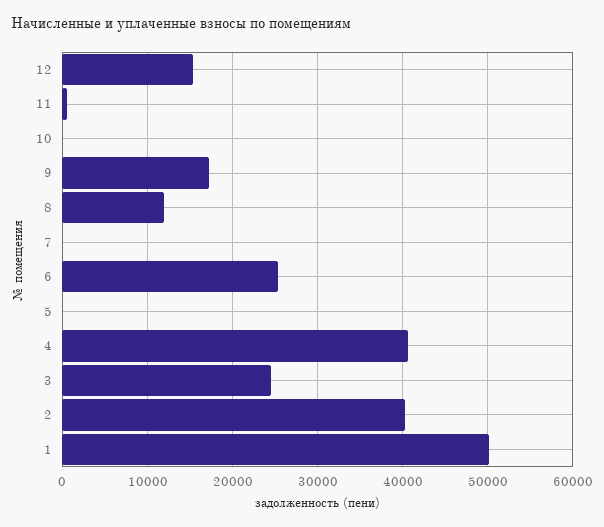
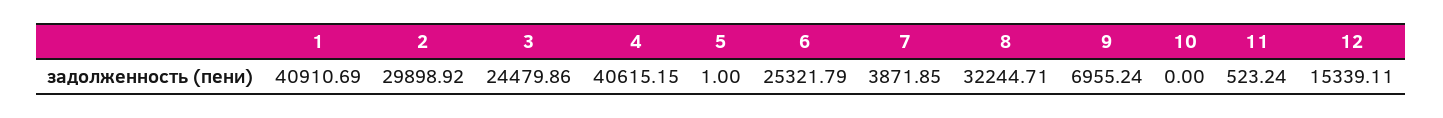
9: 17000 -> 6955.24
8: 12000 -> 32244.71
7: 0 -> 3871.85
2: 40000 -> 29898.92
1: 50000 -> 40910.69

